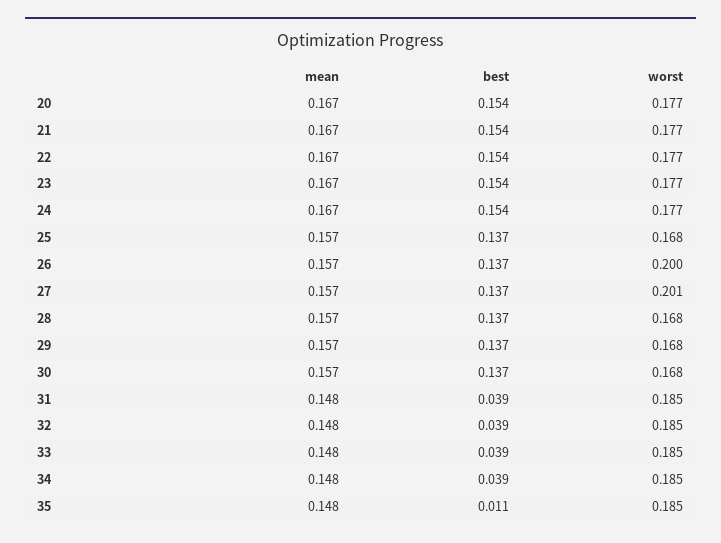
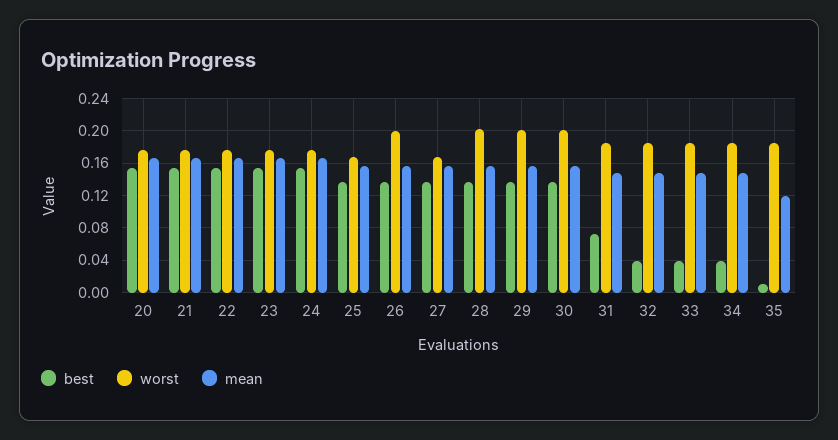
worst, 27: 0.201 -> 0.17
worst, 28: 0.168 -> 0.2
worst, 29: 0.168 -> 0.2
worst, 30: 0.168 -> 0.2
best, 31: 0.039 -> 0.07
mean, 35: 0.148 -> 0.12

